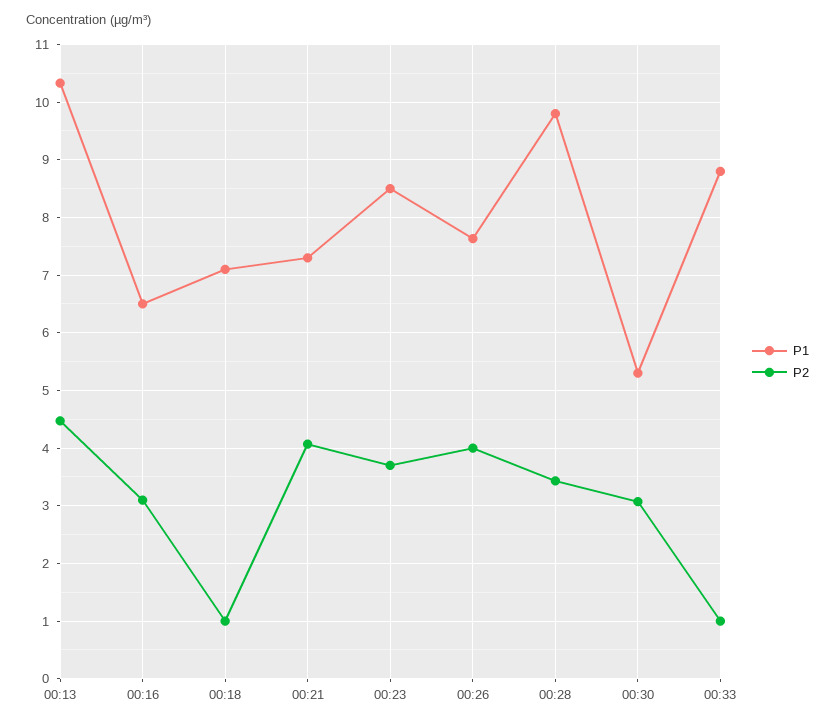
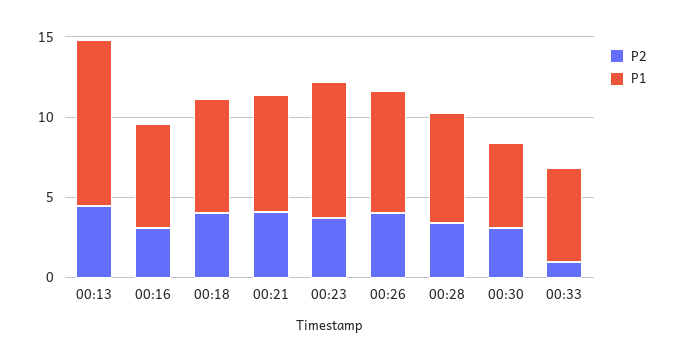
P2, 00:18: 1 -> 4
P1, 00:28: 9.8 -> 7
P1, 00:33: 8.8 -> 6

